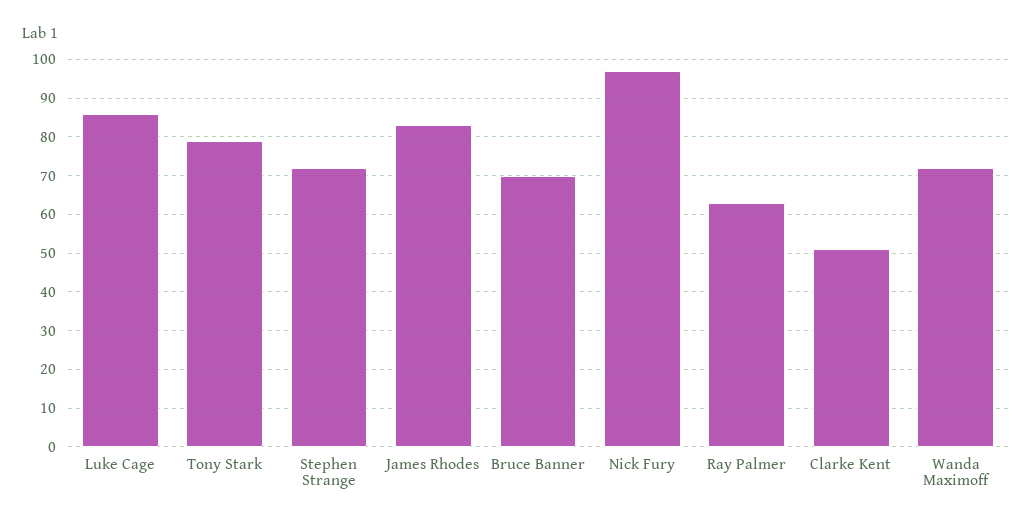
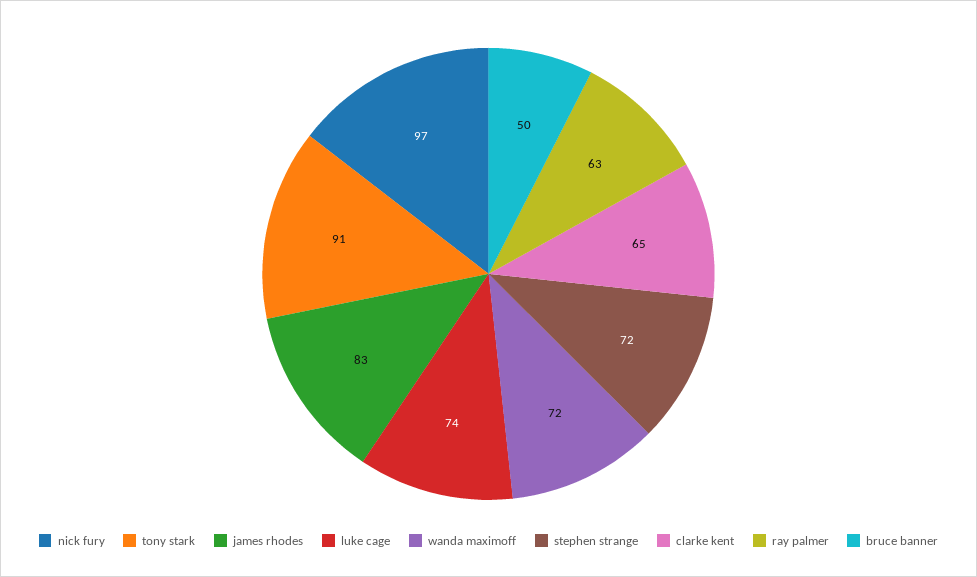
Luke Cage: 85 -> 74
Tony Stark: 80 -> 91
Bruce Banner: 70 -> 50
Clarke Kent: 50 -> 65

